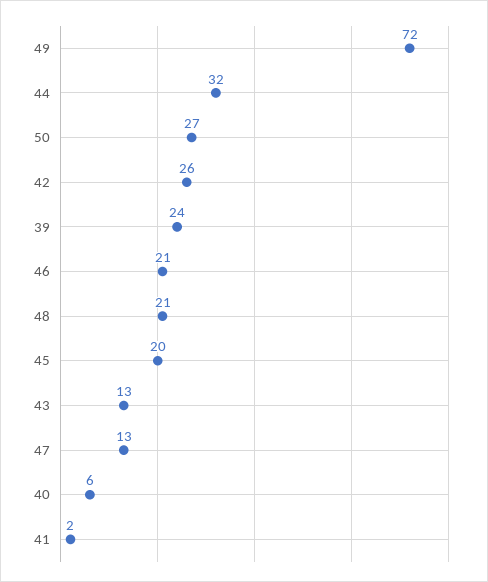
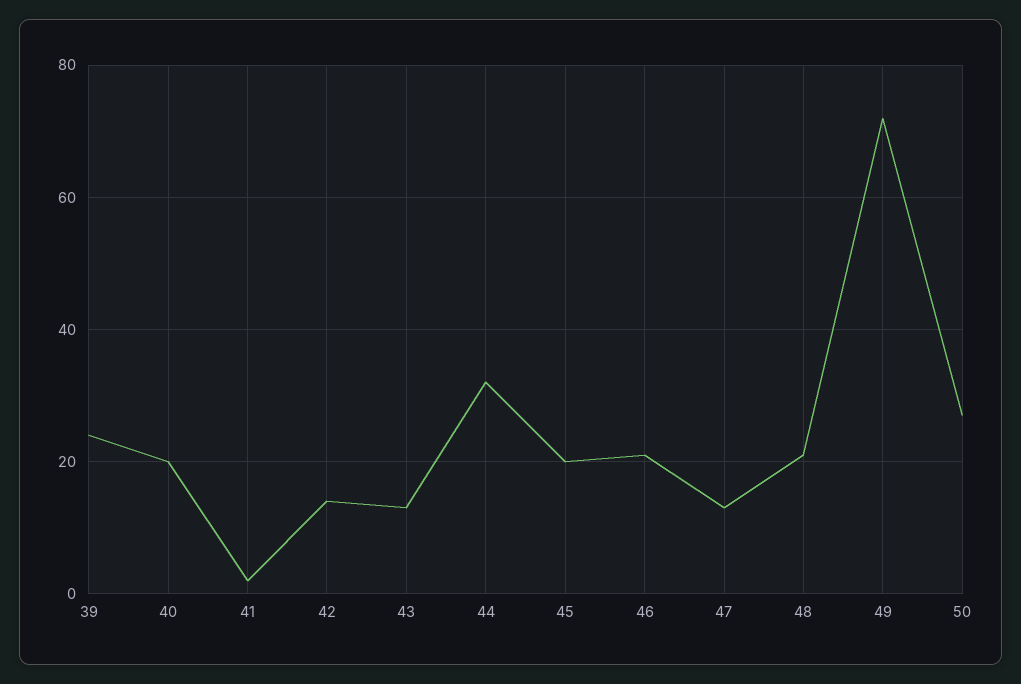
42: 26 -> 15
40: 6 -> 20

